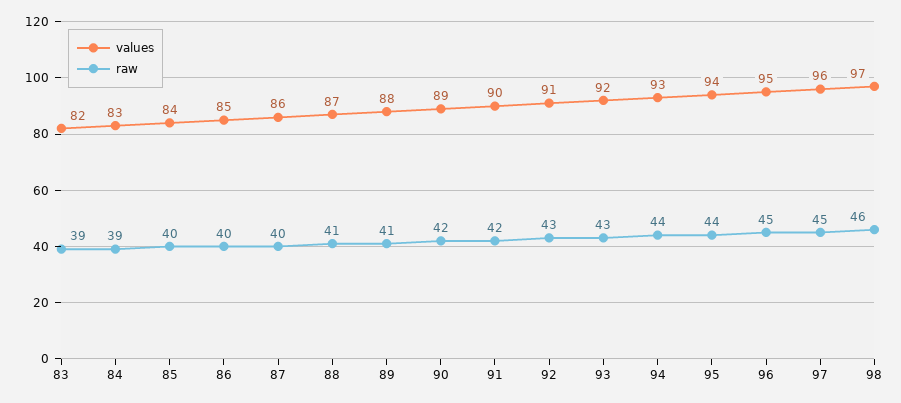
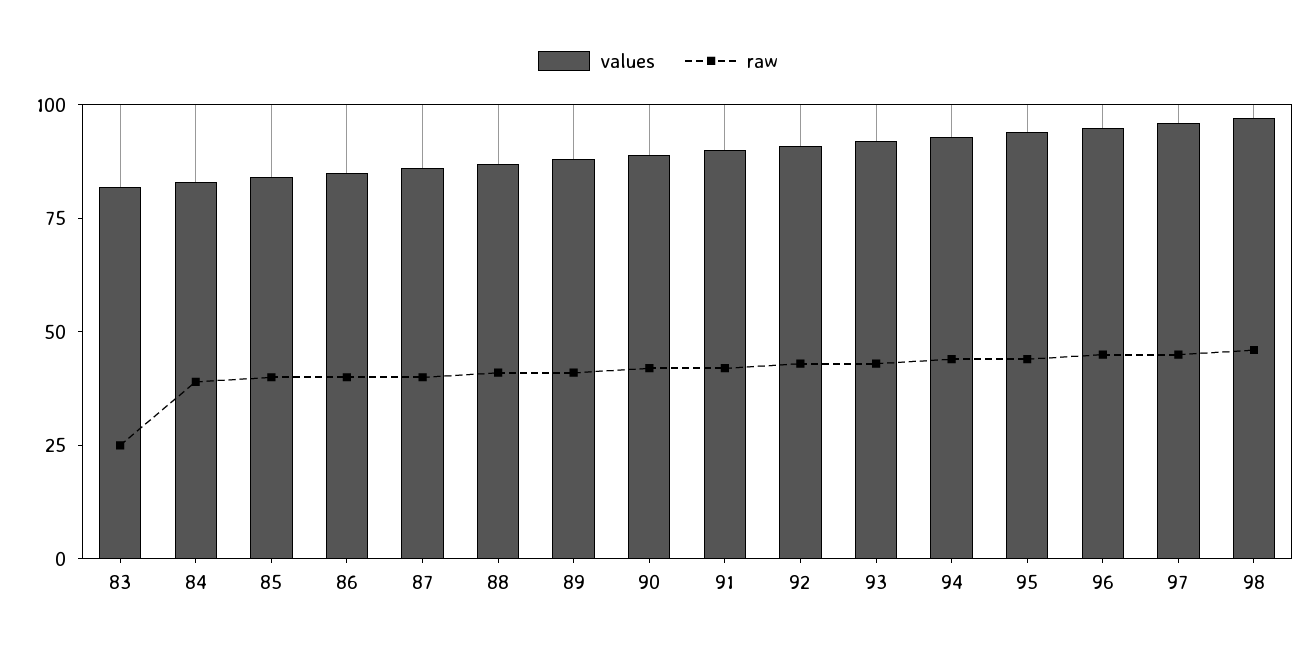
raw, 83: 39 -> 25

